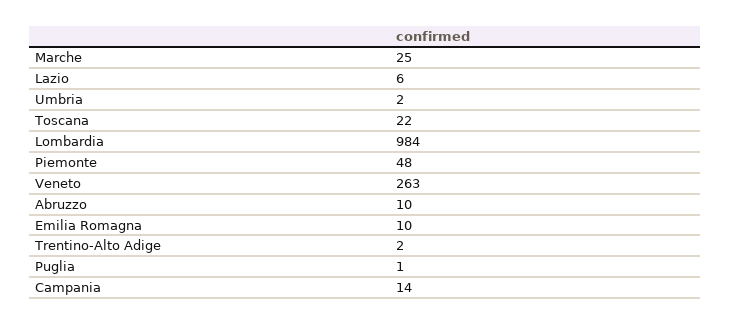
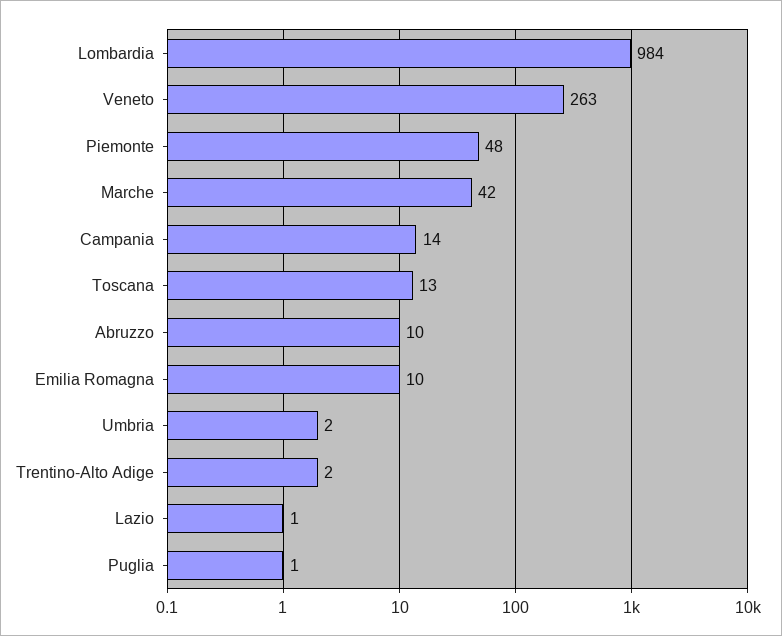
Marche: 25 -> 42
Lazio: 6 -> 1
Toscana: 22 -> 13

